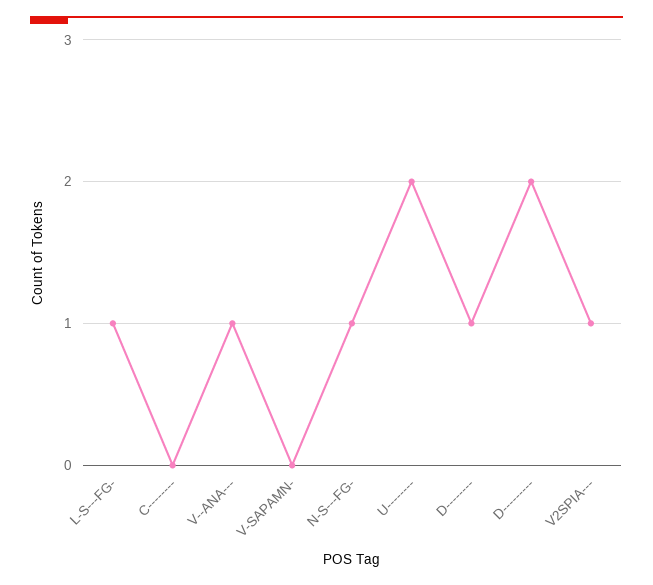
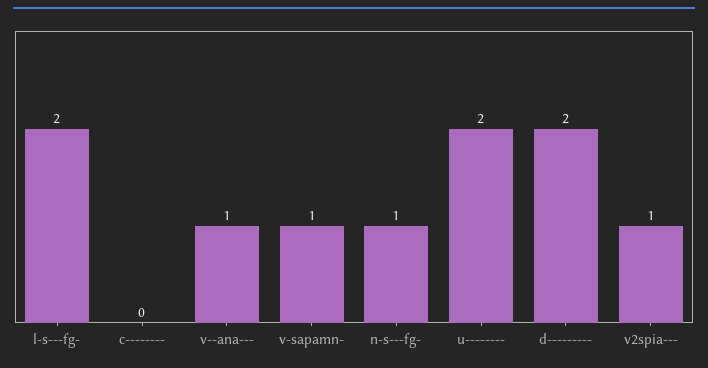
L-S---FG-: 1 -> 2
V-SAPAMN-: 0 -> 1
D--------: 1 -> none

